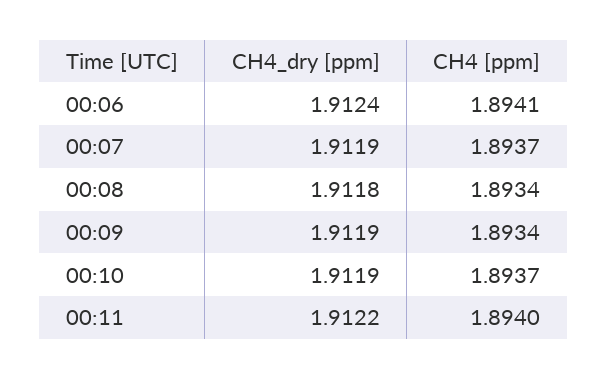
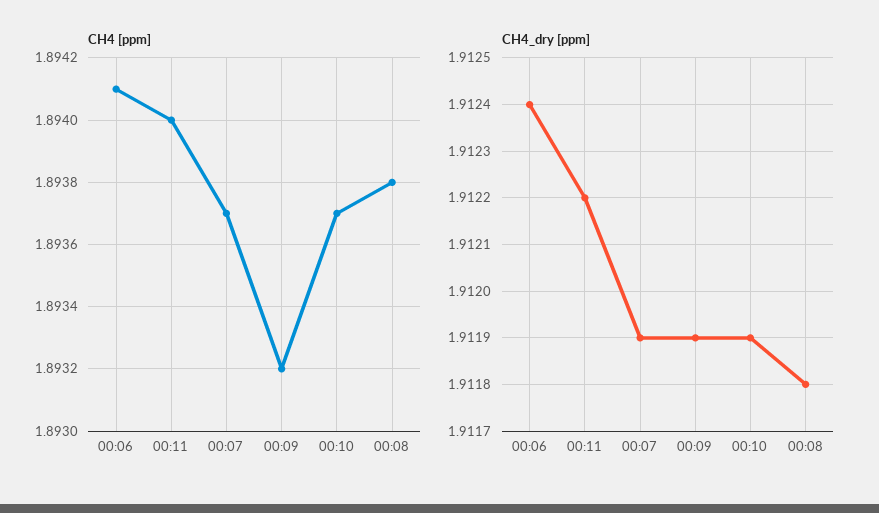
CH4 [ppm], 00:08: 1.8934 -> 1.8938
CH4 [ppm], 00:09: 1.8934 -> 1.8932

